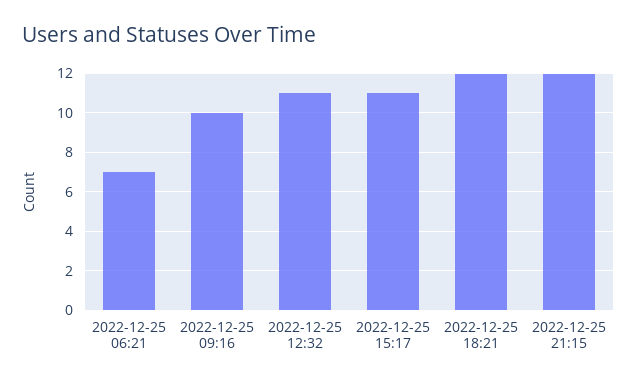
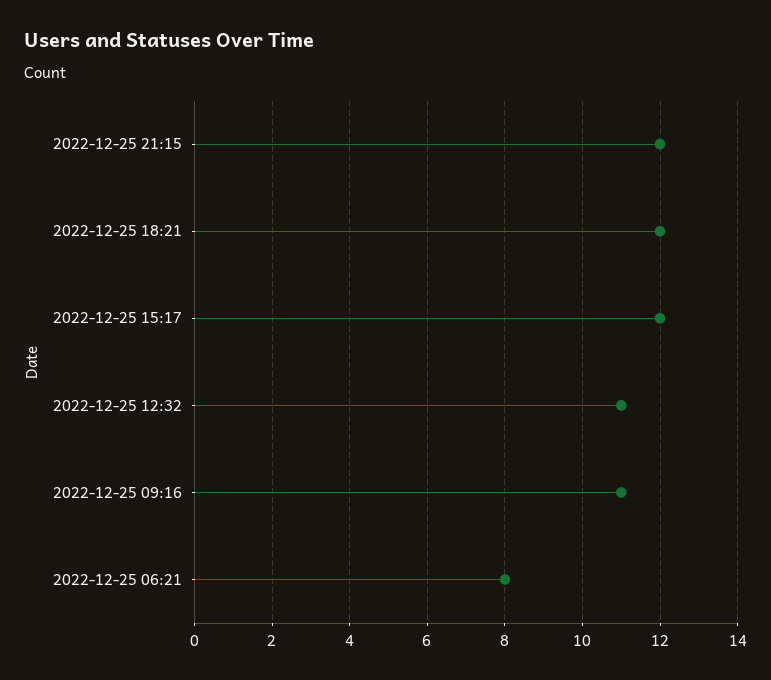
2022-12-25 06:21: 7 -> 8
2022-12-25 09:16: 10 -> 11
2022-12-25 15:17: 11 -> 12

